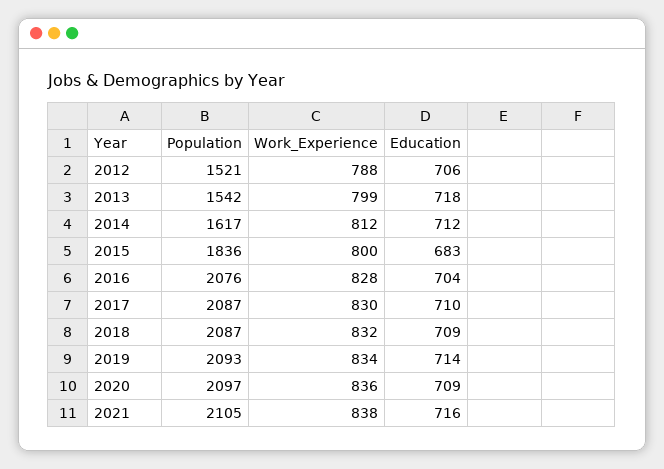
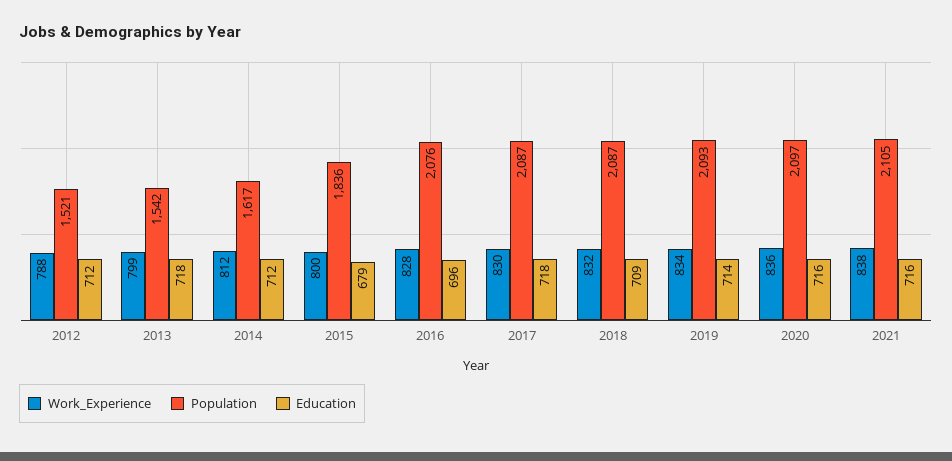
Education, 2012: 706 -> 712
Education, 2015: 683 -> 679
Education, 2016: 704 -> 696
Education, 2017: 710 -> 718
Education, 2020: 709 -> 716

